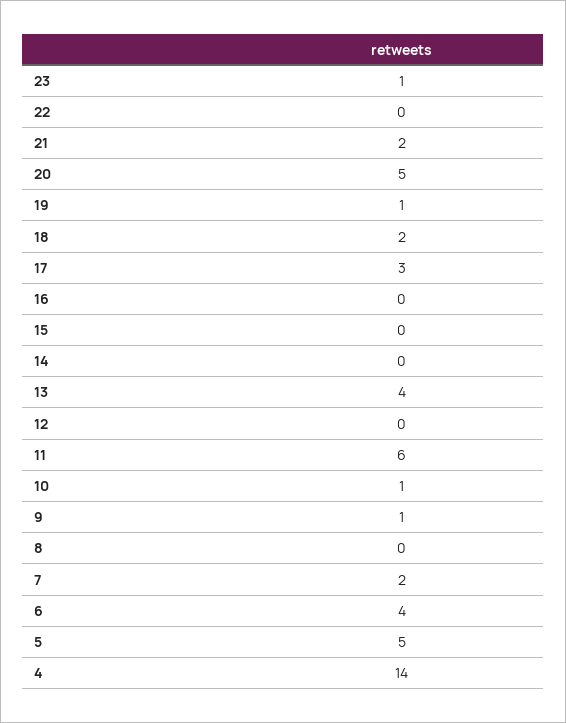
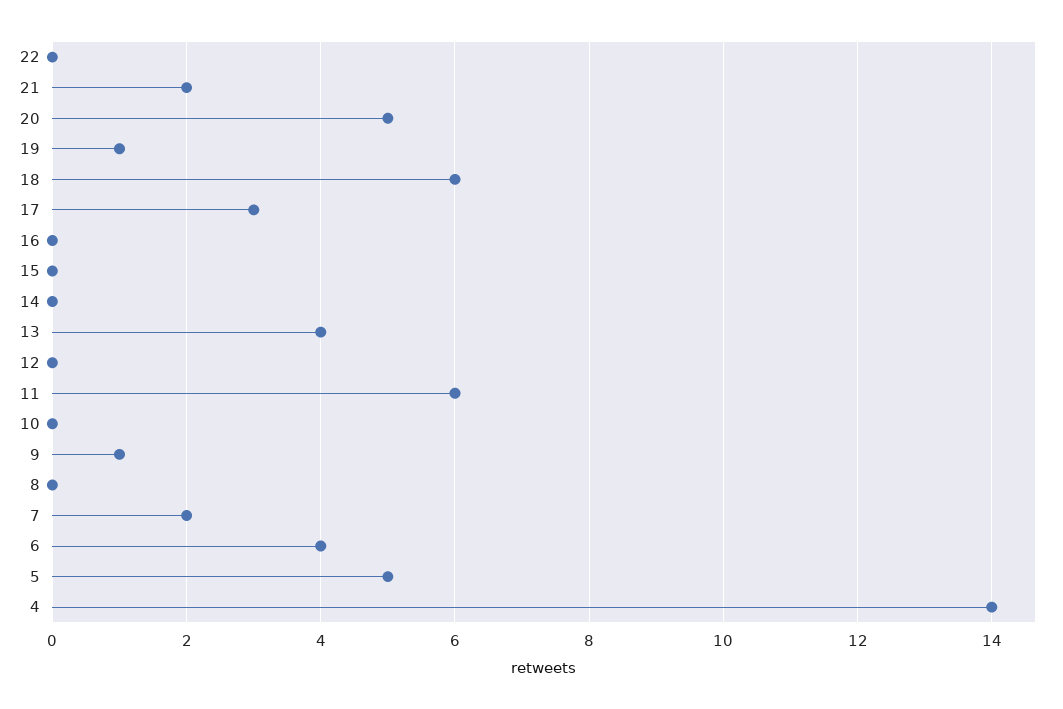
23: 1 -> none
18: 2 -> 6
10: 1 -> 0

